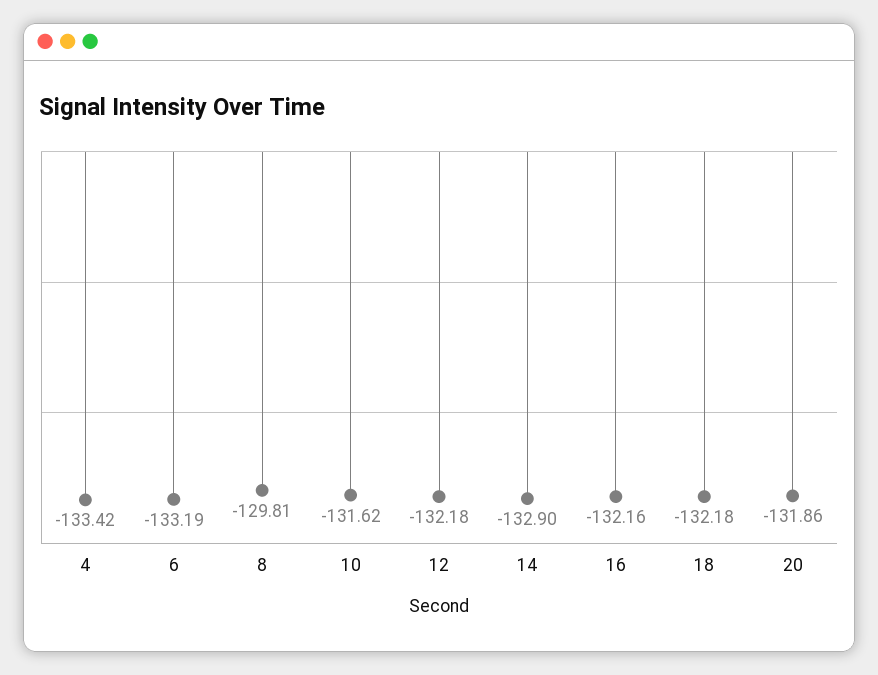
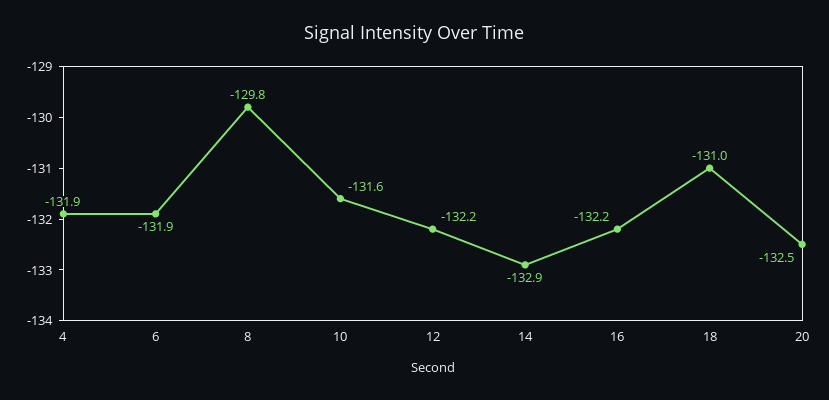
4: -133.42 -> -131.9
6: -133.19 -> -131.9
18: -132.18 -> -131
20: -131.86 -> -132.5

